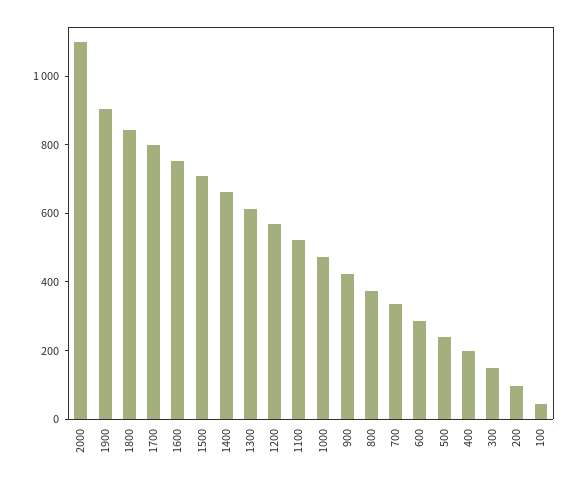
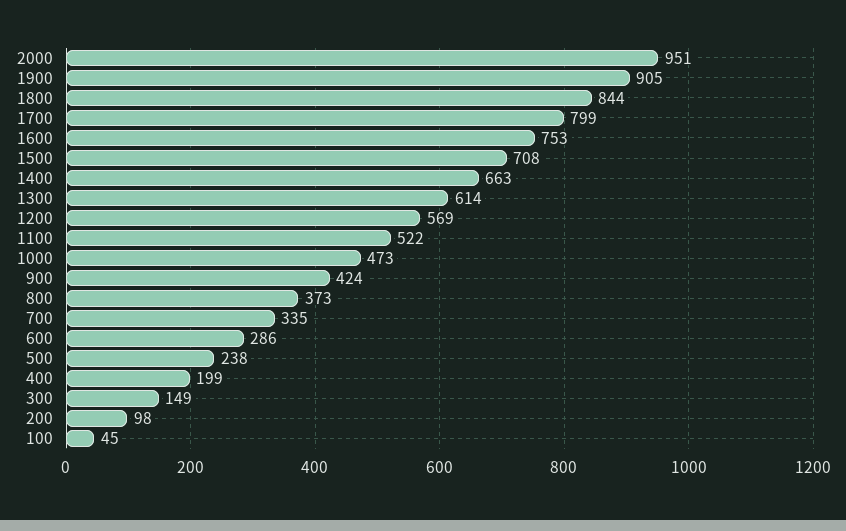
2000: 1100 -> 951

